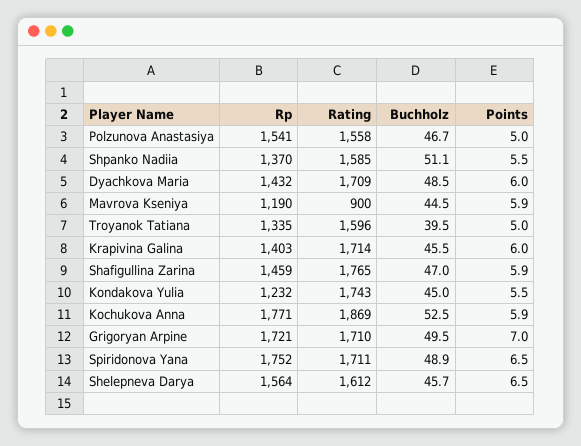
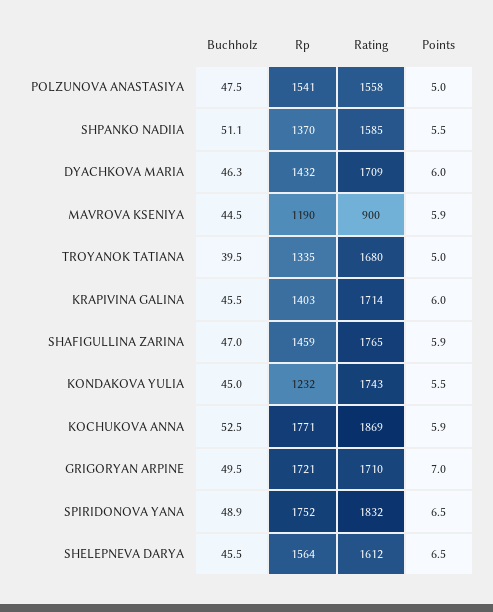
Buchholz, Polzunova Anastasiya: 46.7 -> 47.5
Buchholz, Dyachkova Maria: 48.5 -> 46.3
Rating, Troyanok Tatiana: 1596 -> 1680
Rating, Spiridonova Yana: 1711 -> 1832
Buchholz, Shelepneva Darya: 45.7 -> 45.5

